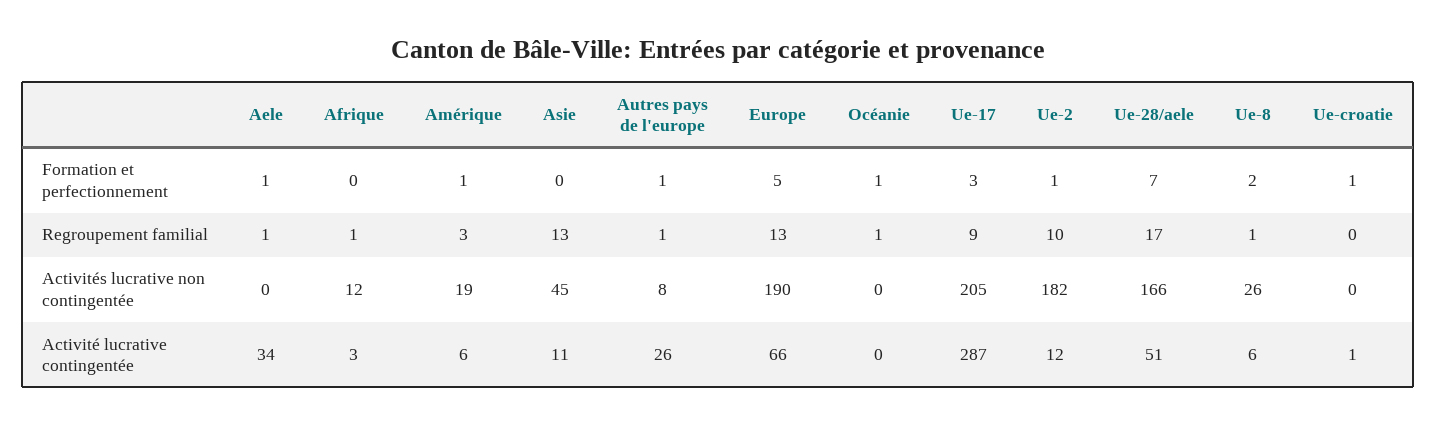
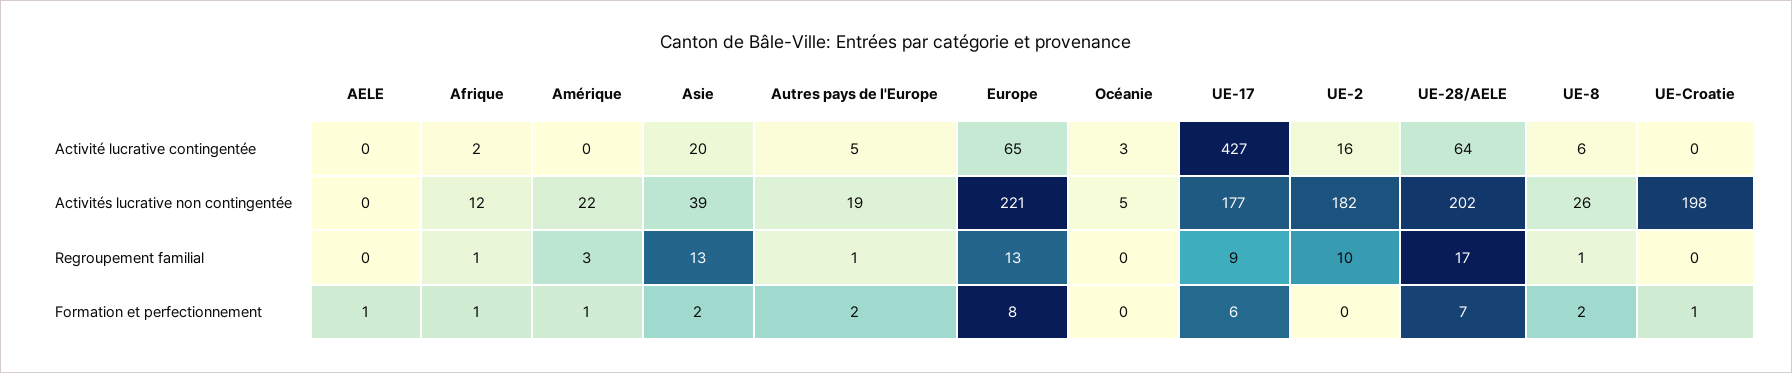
Afrique, Formation et perfectionnement: 0 -> 1
Asie, Formation et perfectionnement: 0 -> 2
Autres pays de l'europe, Formation et perfectionnement: 1 -> 2
Europe, Formation et perfectionnement: 5 -> 8
Océanie, Formation et perfectionnement: 1 -> 0
Ue-17, Formation et perfectionnement: 3 -> 6
Ue-2, Formation et perfectionnement: 1 -> 0
Aele, Regroupement familial: 1 -> 0
Océanie, Regroupement familial: 1 -> 0
Amérique, Activités lucrative non contingentée: 19 -> 22
Asie, Activités lucrative non contingentée: 45 -> 39
Autres pays de l'europe, Activités lucrative non contingentée: 8 -> 19
Europe, Activités lucrative non contingentée: 190 -> 221
Océanie, Activités lucrative non contingentée: 0 -> 5
Ue-17, Activités lucrative non contingentée: 205 -> 177
Ue-28/aele, Activités lucrative non contingentée: 166 -> 202
Ue-croatie, Activités lucrative non contingentée: 0 -> 198
Aele, Activité lucrative contingentée: 34 -> 0
Afrique, Activité lucrative contingentée: 3 -> 2
Amérique, Activité lucrative contingentée: 6 -> 0
Asie, Activité lucrative contingentée: 11 -> 20
Autres pays de l'europe, Activité lucrative contingentée: 26 -> 5
Europe, Activité lucrative contingentée: 66 -> 65
Océanie, Activité lucrative contingentée: 0 -> 3
Ue-17, Activité lucrative contingentée: 287 -> 427
Ue-2, Activité lucrative contingentée: 12 -> 16
Ue-28/aele, Activité lucrative contingentée: 51 -> 64
Ue-croatie, Activité lucrative contingentée: 1 -> 0

